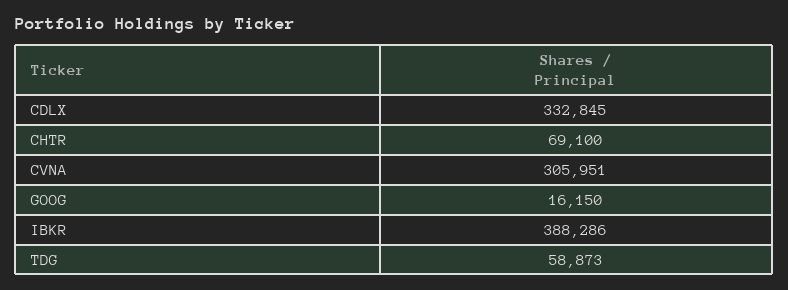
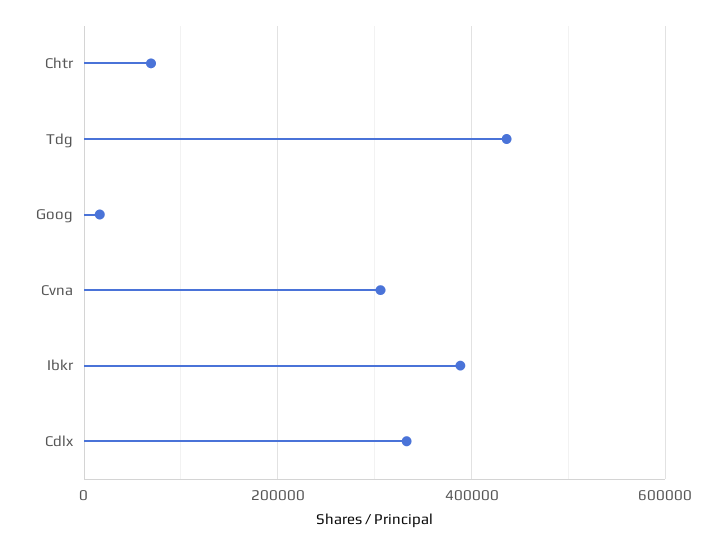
TDG: 58873 -> 440000

